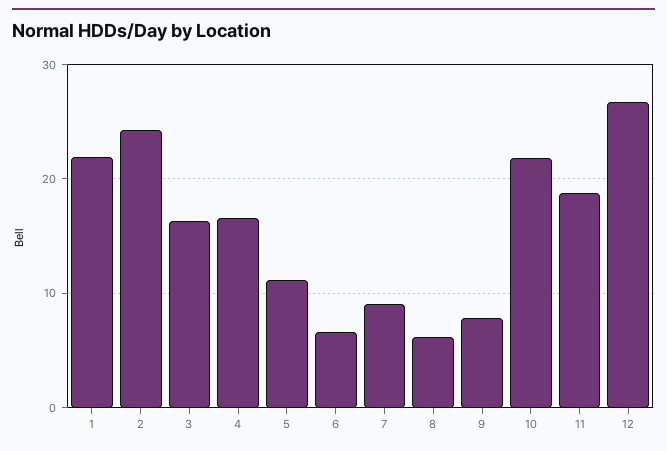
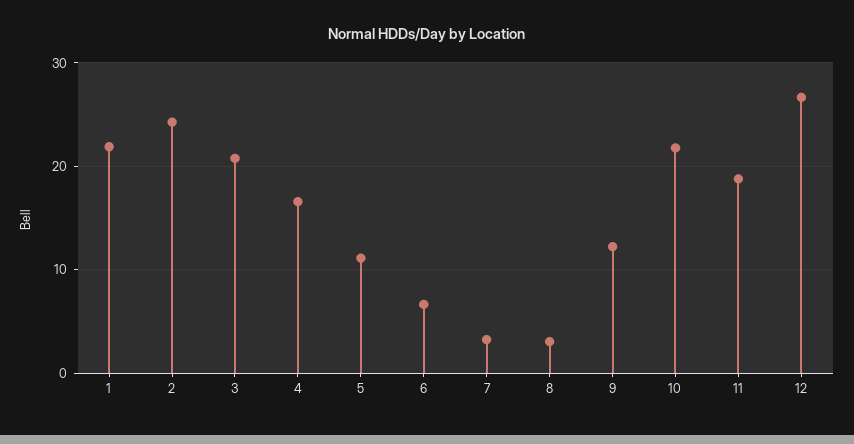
3: 16 -> 21
7: 9 -> 3
8: 6 -> 3
9: 8 -> 12

